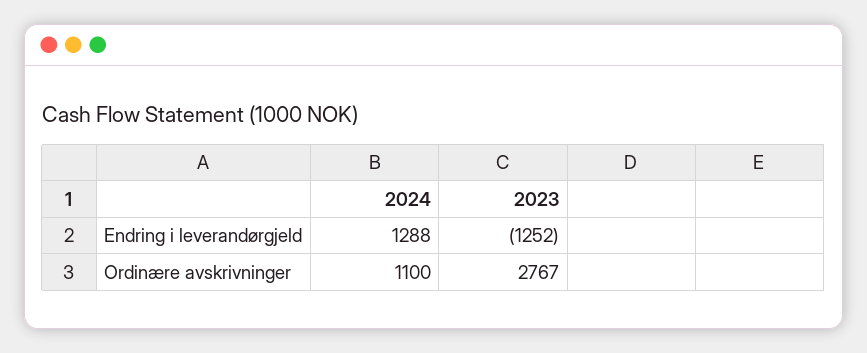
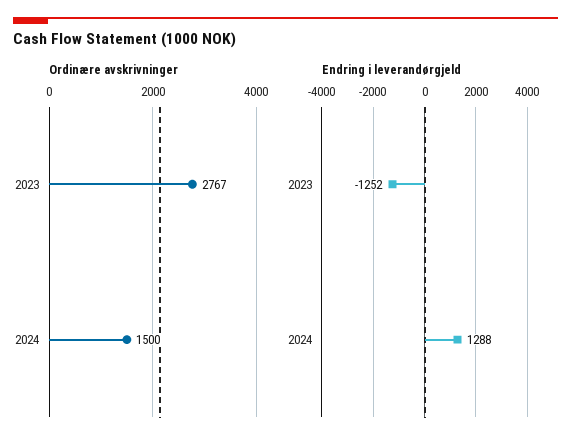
Ordinære avskrivninger, 2024: 1100 -> 1500

